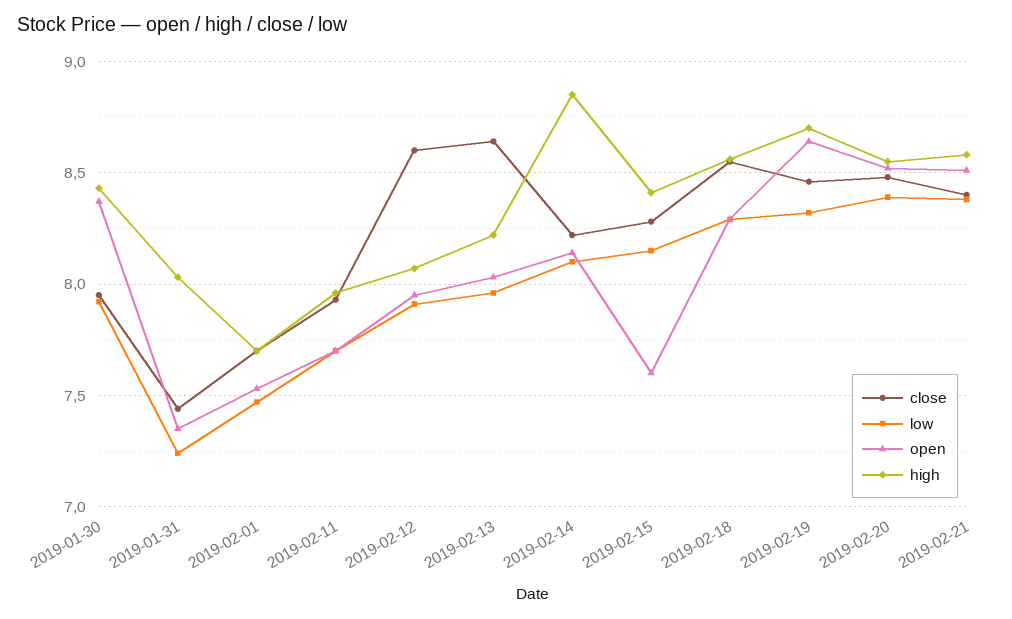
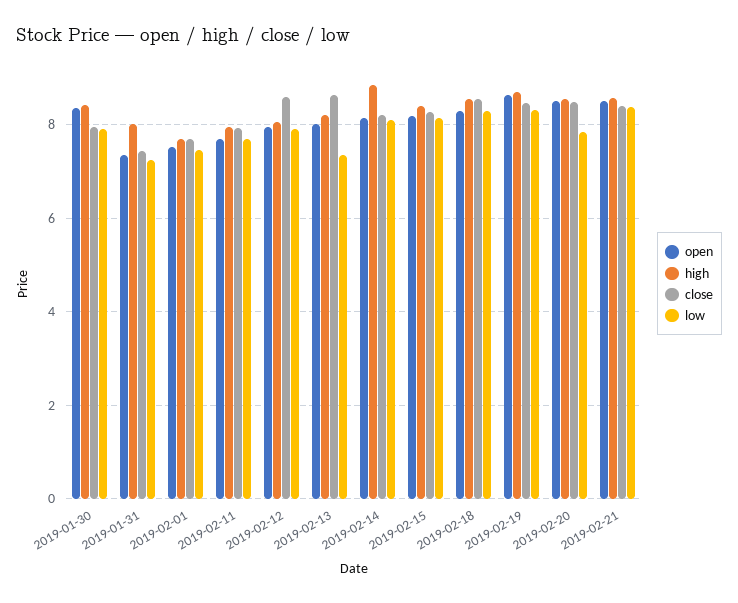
low, 2019-02-13: 7.95 -> 7.4
open, 2019-02-15: 7.6 -> 8.2
low, 2019-02-20: 8.4 -> 7.8

